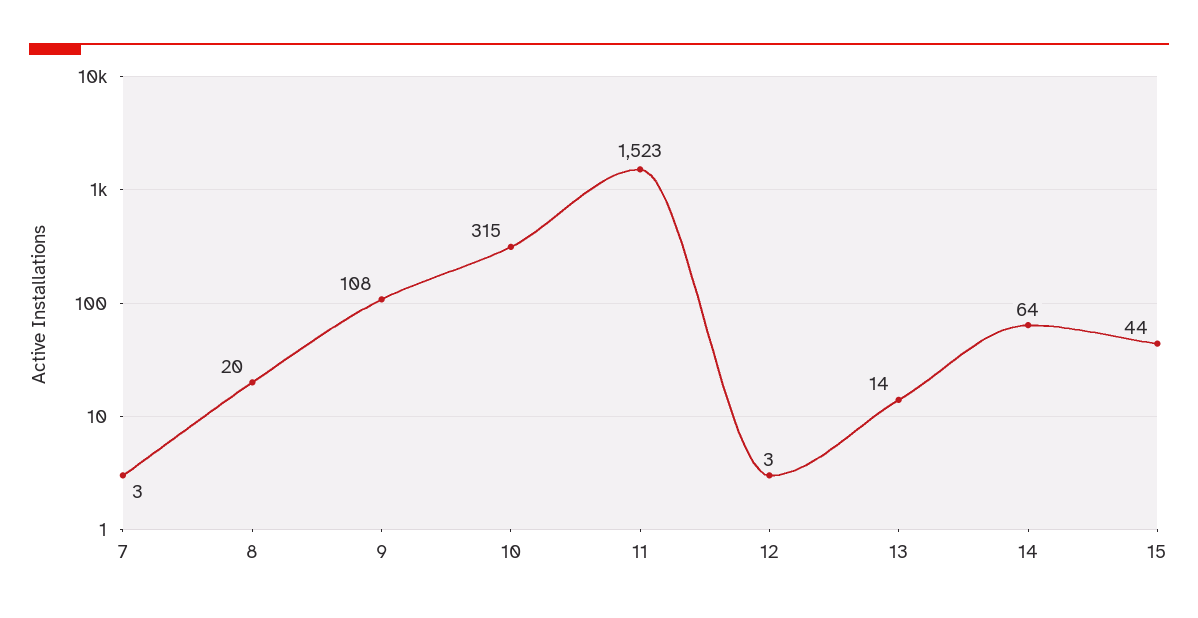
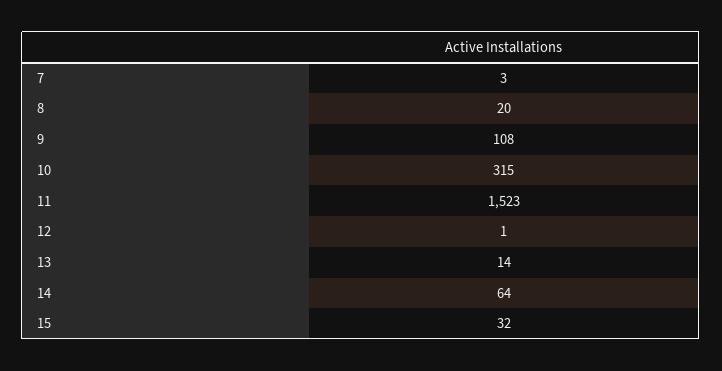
12: 3 -> 1
15: 44 -> 32

